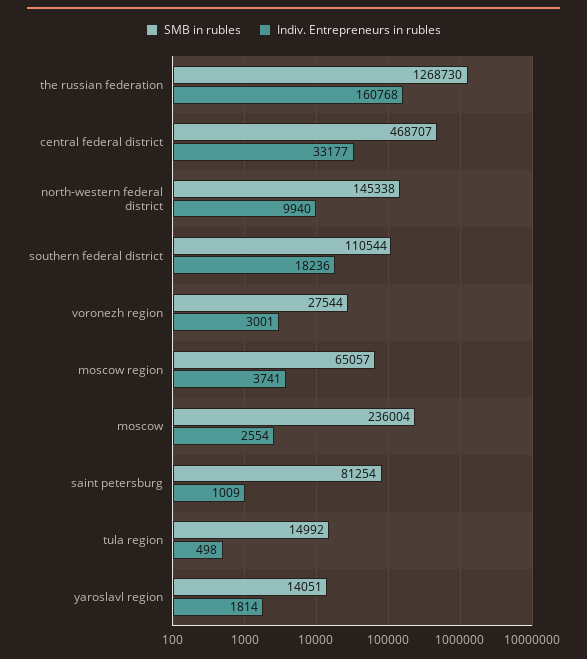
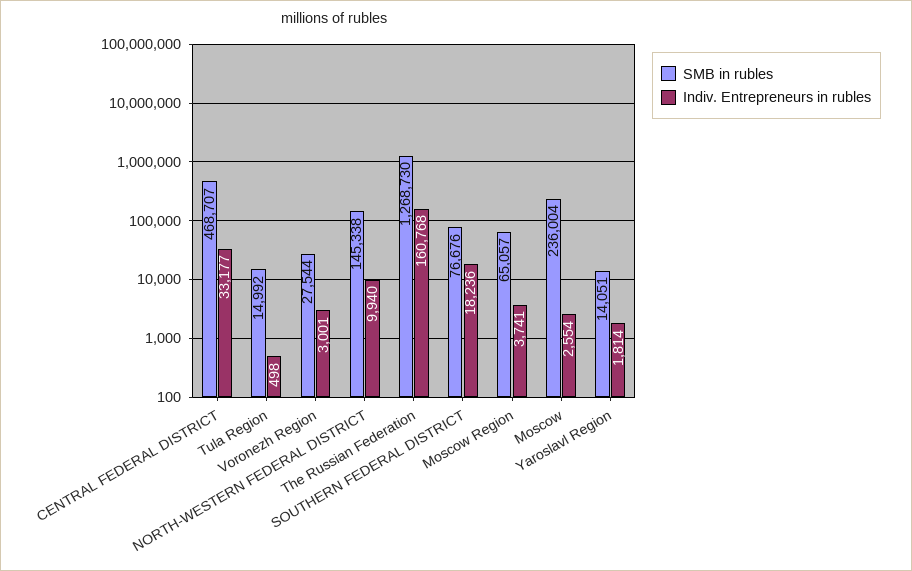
SMB in rubles, southern federal district: 110544 -> 76676
SMB in rubles, saint petersburg: 81254 -> none
Indiv. Entrepreneurs in rubles, saint petersburg: 1009 -> none

